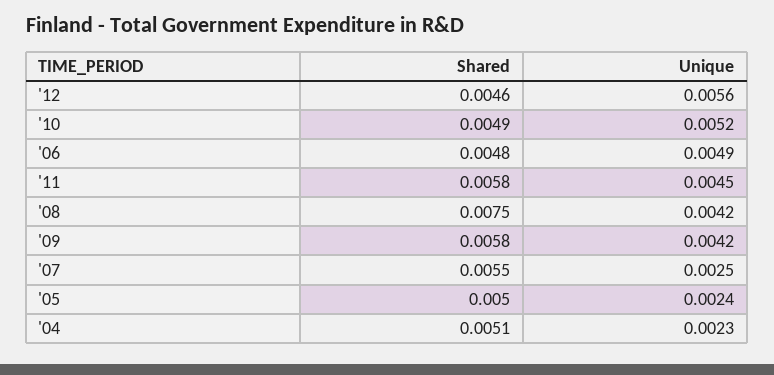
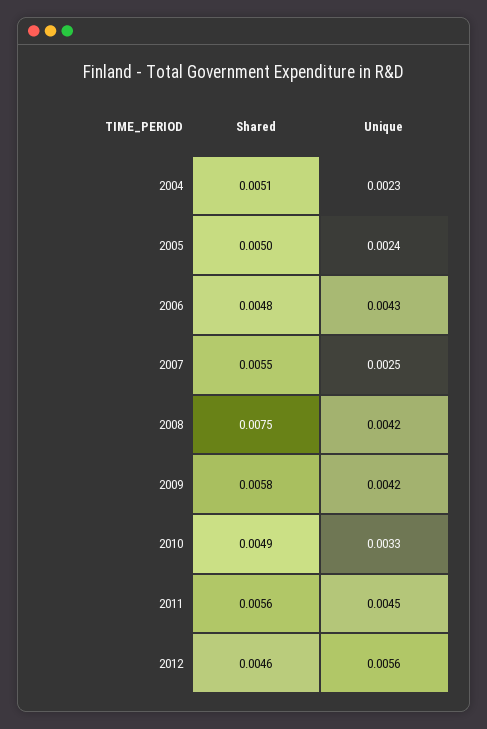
Unique, '10: 0.0052 -> 0.0033
Unique, '06: 0.0049 -> 0.0043
Shared, '11: 0.0058 -> 0.0056

